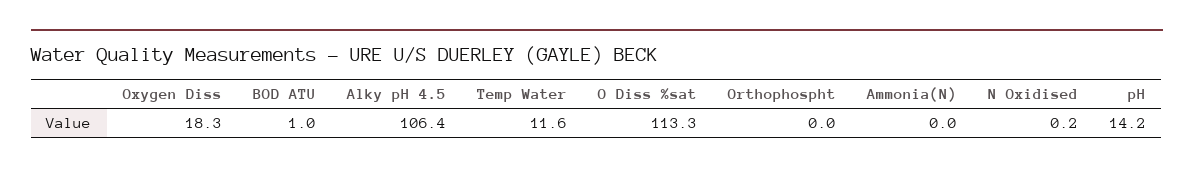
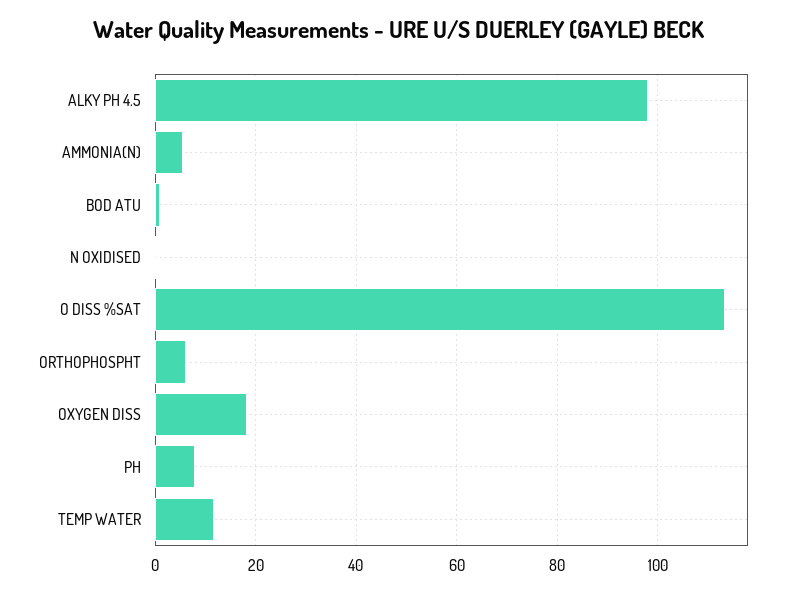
Alky pH 4.5: 106.4 -> 98
Orthophospht: 0 -> 6
Ammonia(N): 0 -> 6
pH: 14.2 -> 8

